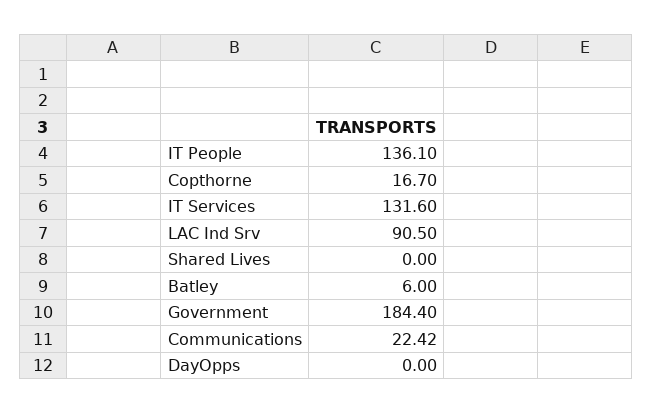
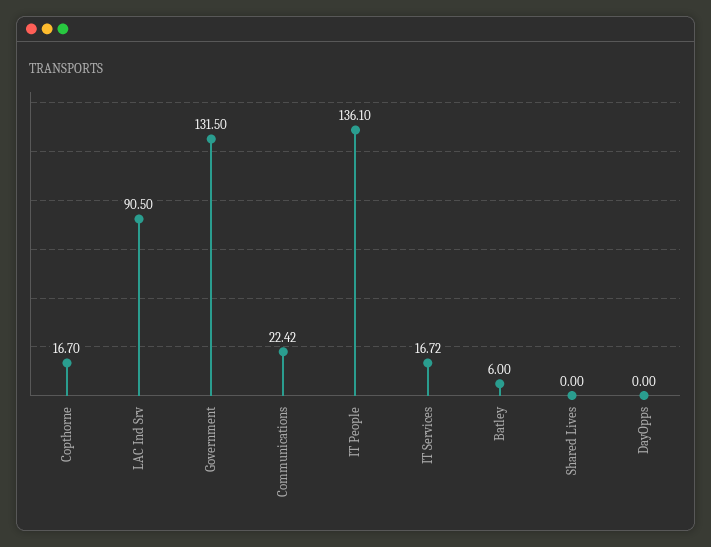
IT Services: 131.6 -> 16.72
Government: 184.4 -> 131.5

